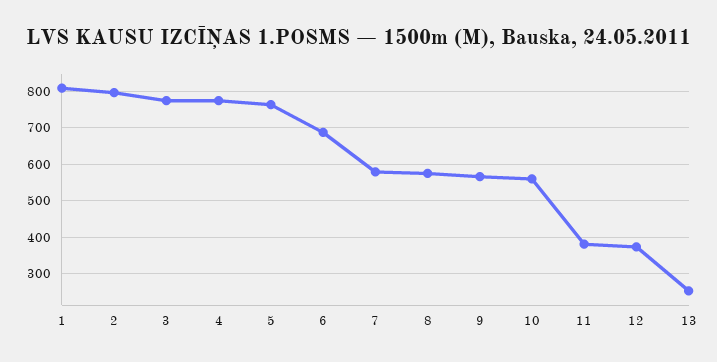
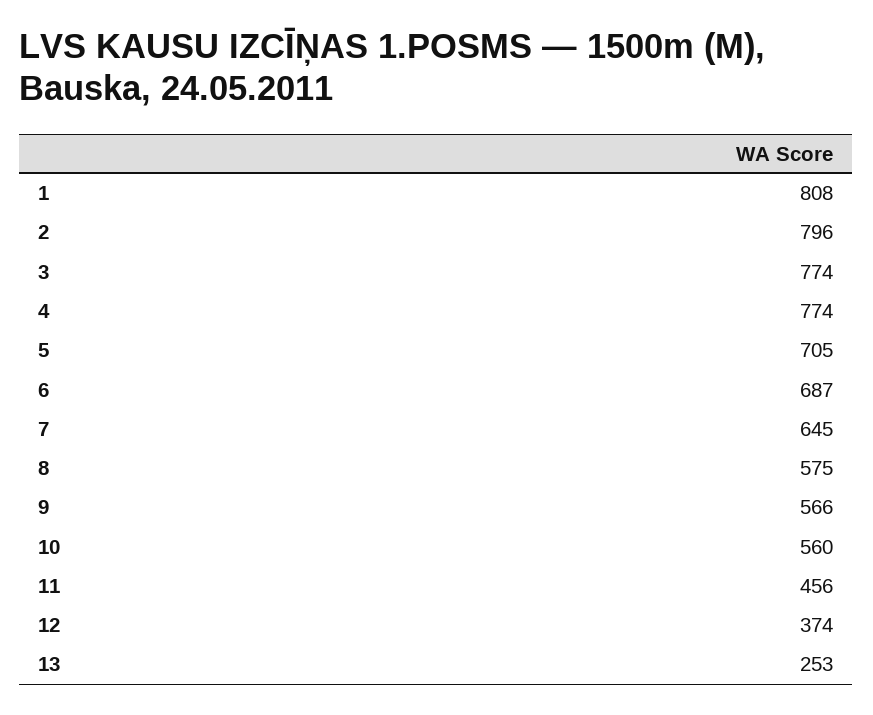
5: 760 -> 705
7: 580 -> 645
11: 380 -> 456

